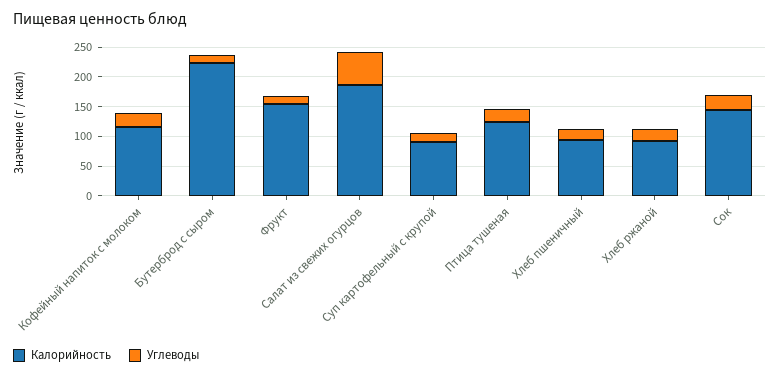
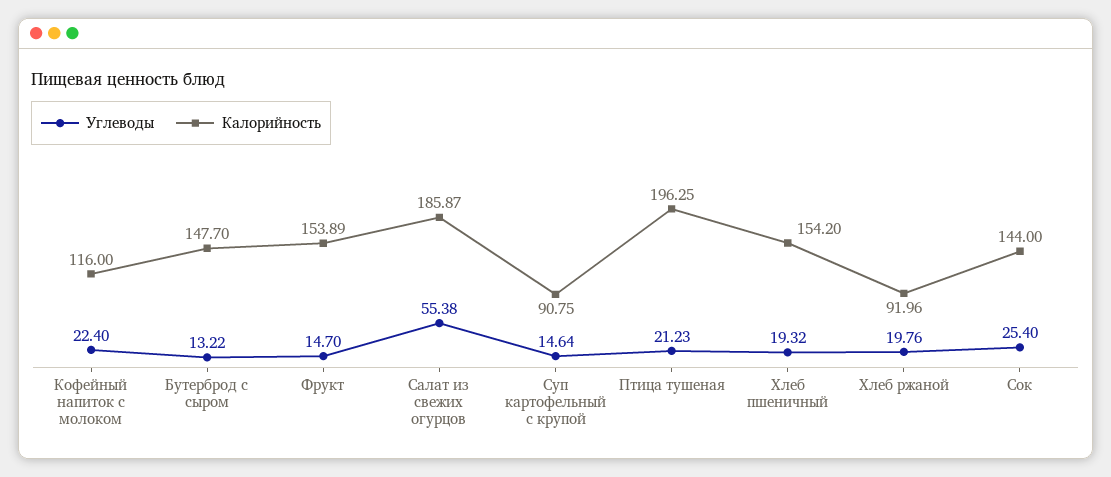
Калорийность, Бутерброд с сыром: 225 -> 147.7
Калорийность, Птица тушеная: 125 -> 196.25
Калорийность, Хлеб пшеничный: 100 -> 154.2

